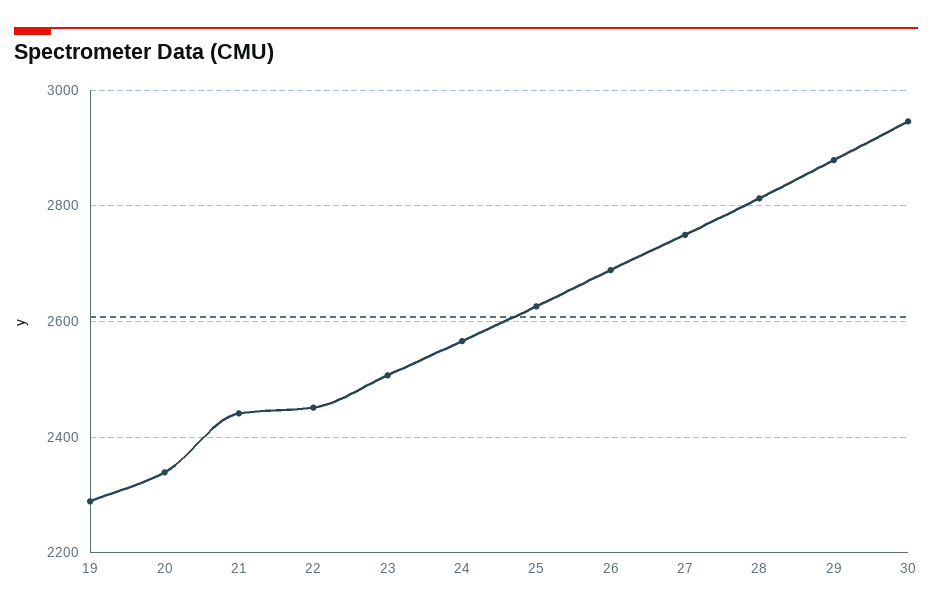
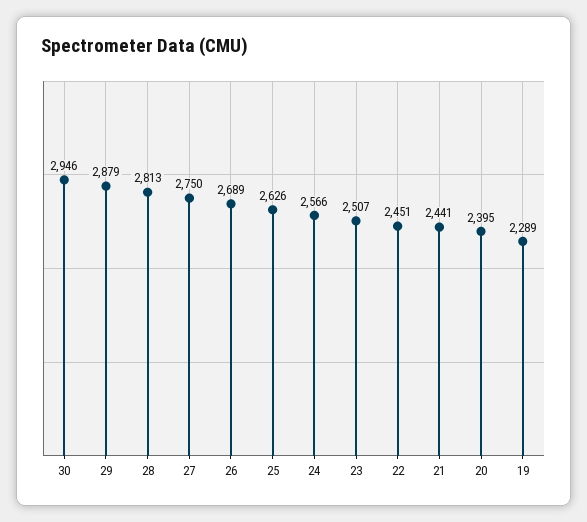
20: 2340 -> 2395

